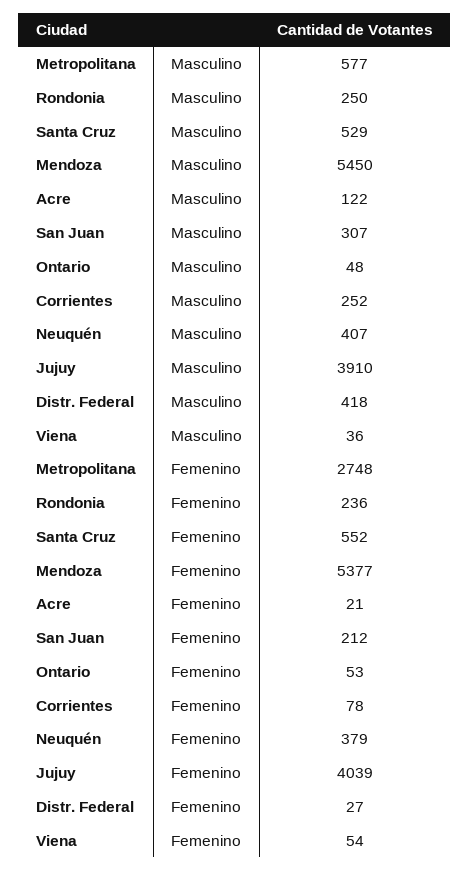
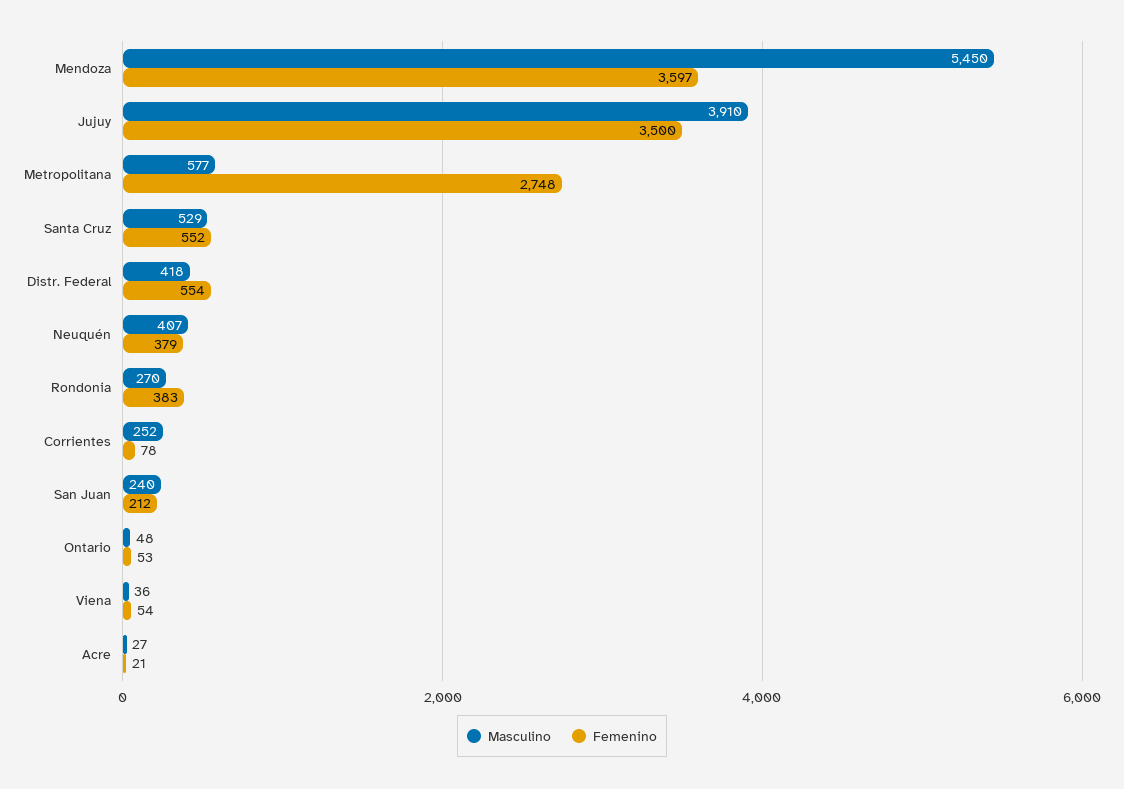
Masculino, Rondonia: 250 -> 270
Masculino, Acre: 122 -> 27
Masculino, San Juan: 307 -> 240
Femenino, Rondonia: 236 -> 383
Femenino, Mendoza: 5377 -> 3597
Femenino, Jujuy: 4039 -> 3500
Femenino, Distr. Federal: 27 -> 554

